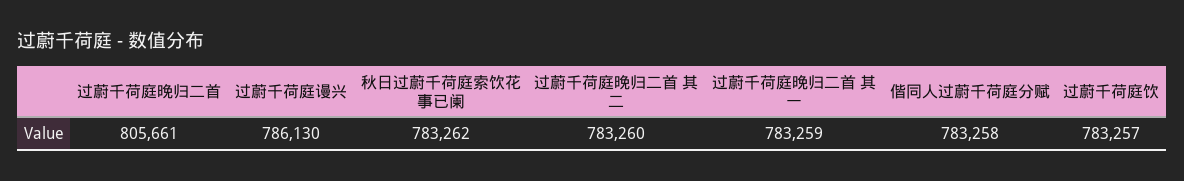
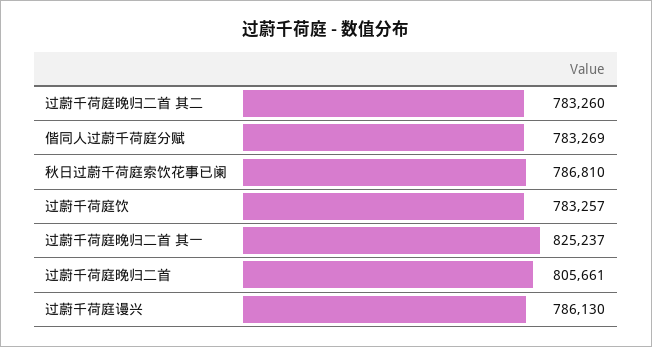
秋日过蔚千荷庭索饮花事已阑: 783262 -> 786810
过蔚千荷庭晚归二首 其一: 783259 -> 825237
偕同人过蔚千荷庭分赋: 783258 -> 783269

